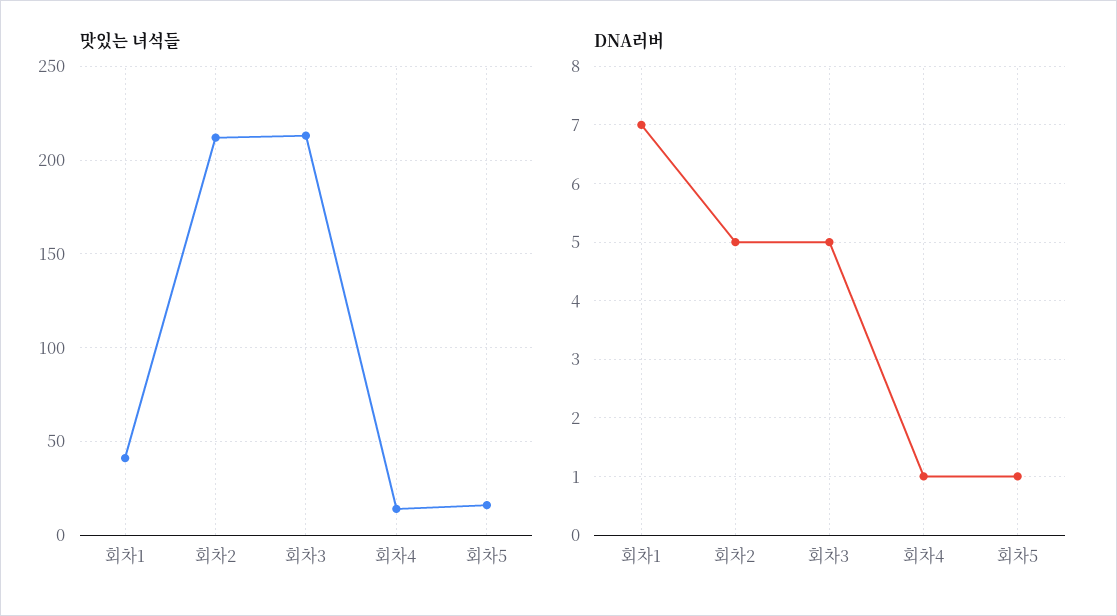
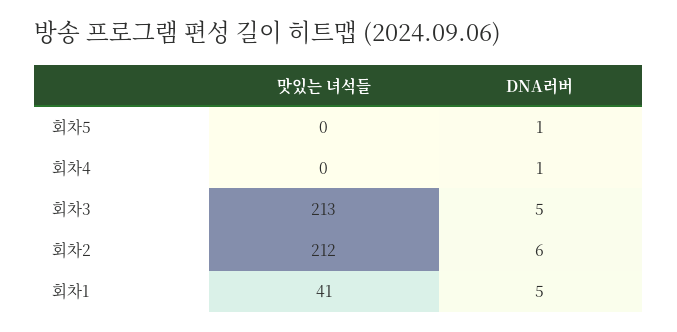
맛있는 녀석들, 회차4: 15 -> 0
맛있는 녀석들, 회차5: 15 -> 0
DNA러버, 회차1: 7 -> 5
DNA러버, 회차2: 5 -> 6

